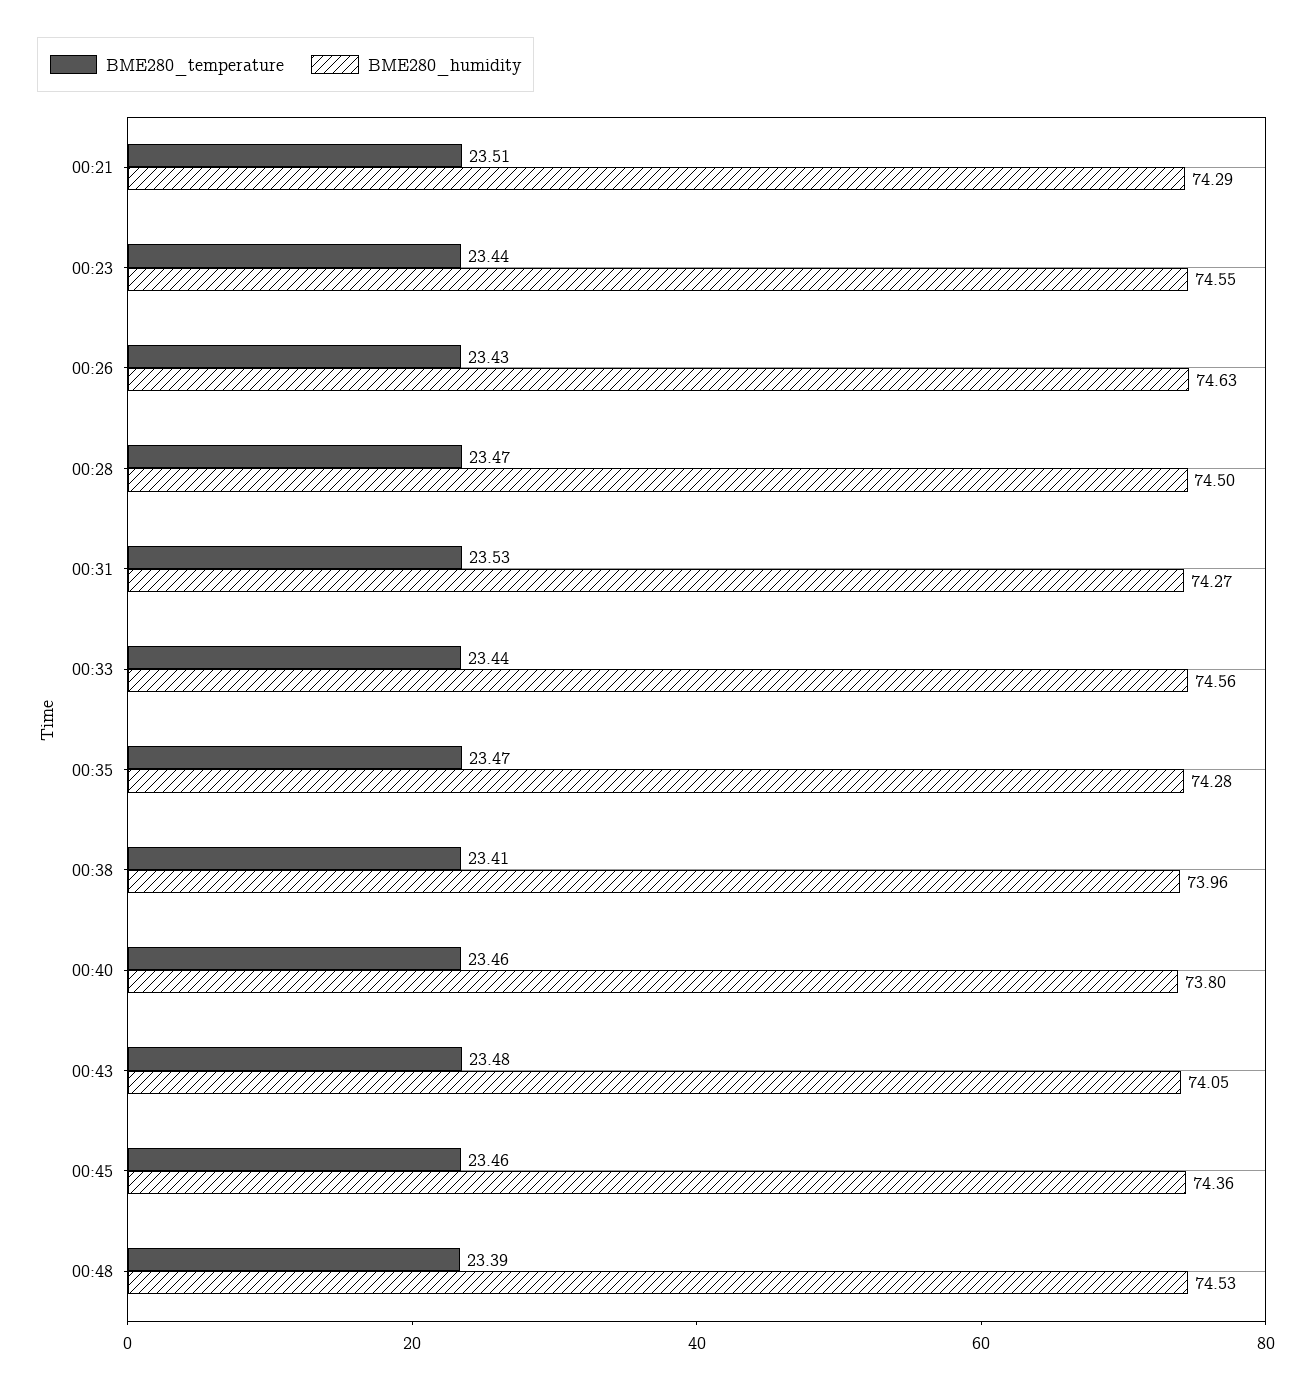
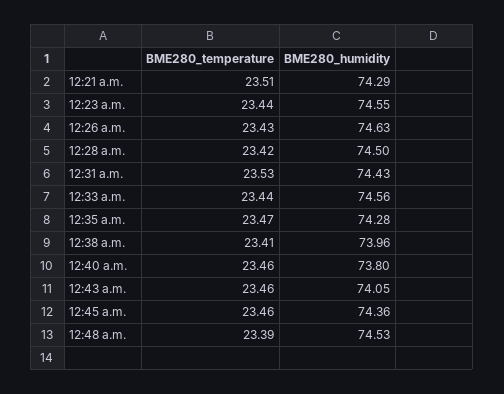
BME280_temperature, 00:28: 23.47 -> 23.42
BME280_humidity, 00:31: 74.27 -> 74.43
BME280_temperature, 00:43: 23.48 -> 23.46

